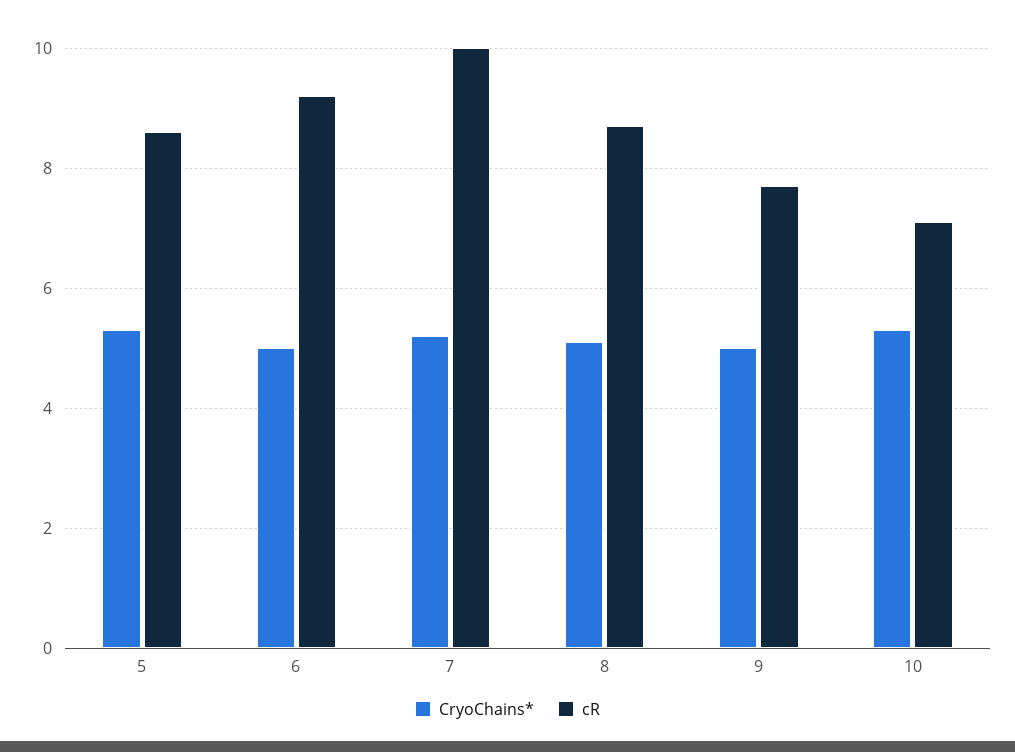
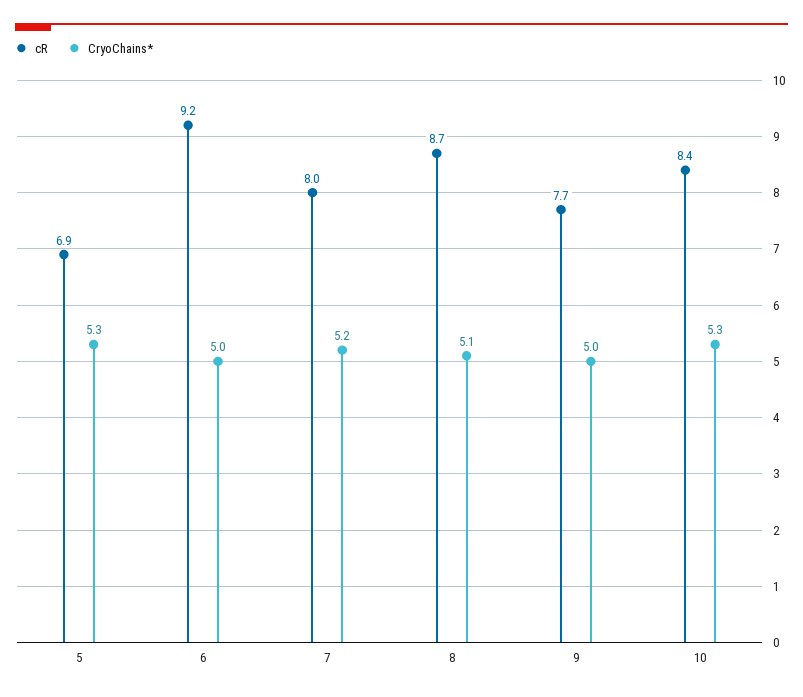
cR, 5: 8.5 -> 6.9
cR, 7: 10 -> 8
cR, 10: 7 -> 8.4

